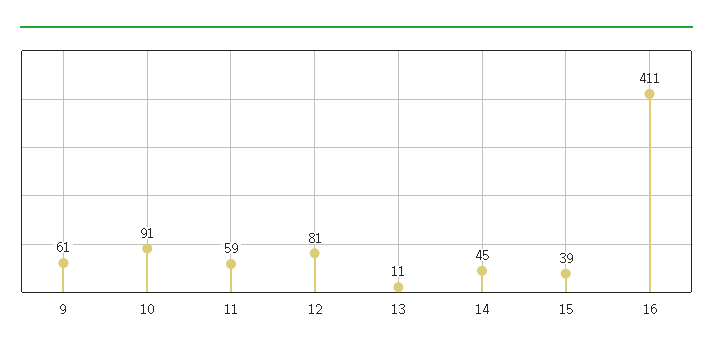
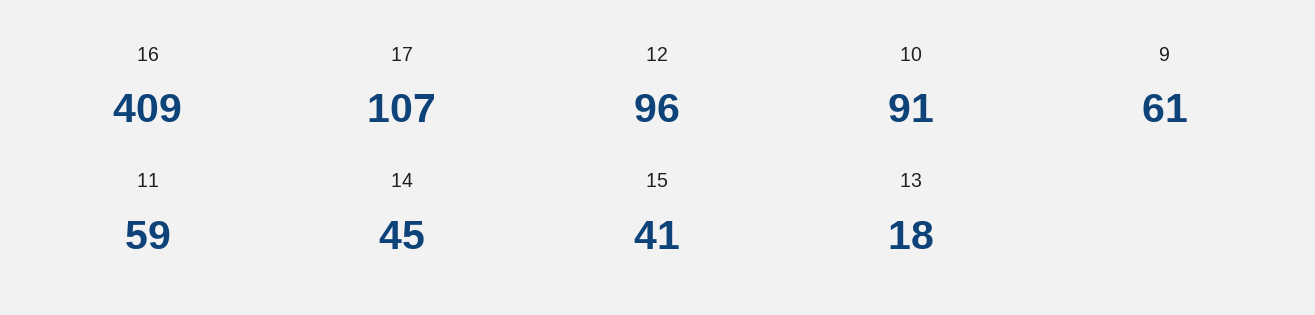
12: 81 -> 96
13: 11 -> 18
15: 39 -> 41
16: 411 -> 409
17: none -> 107

